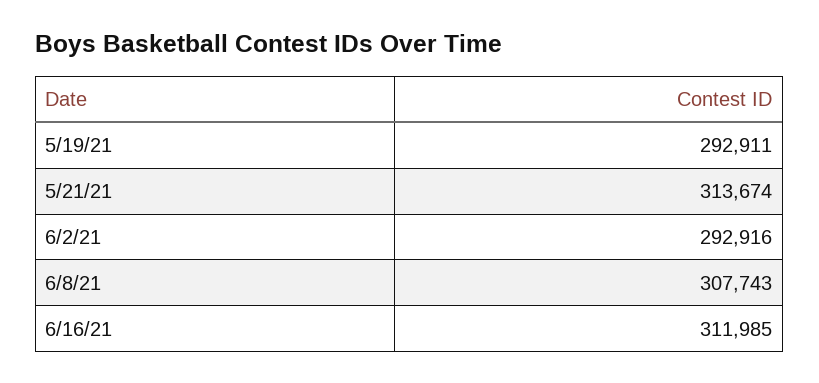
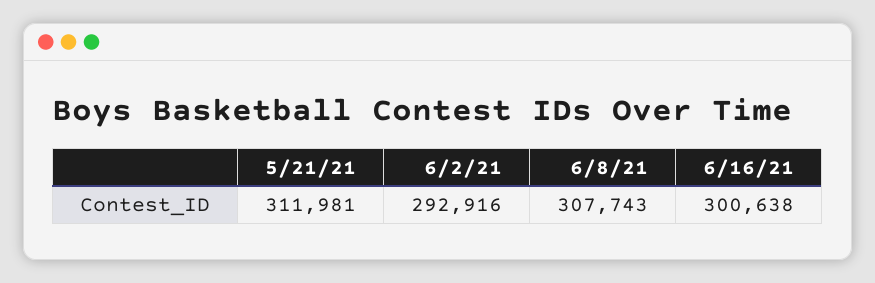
5/19/21: 292911 -> none
5/21/21: 313674 -> 311981
6/16/21: 311985 -> 300638

